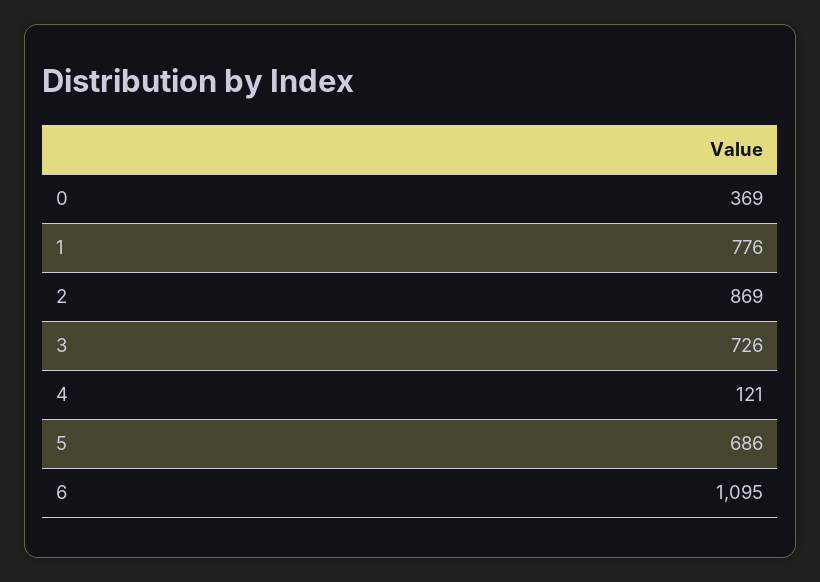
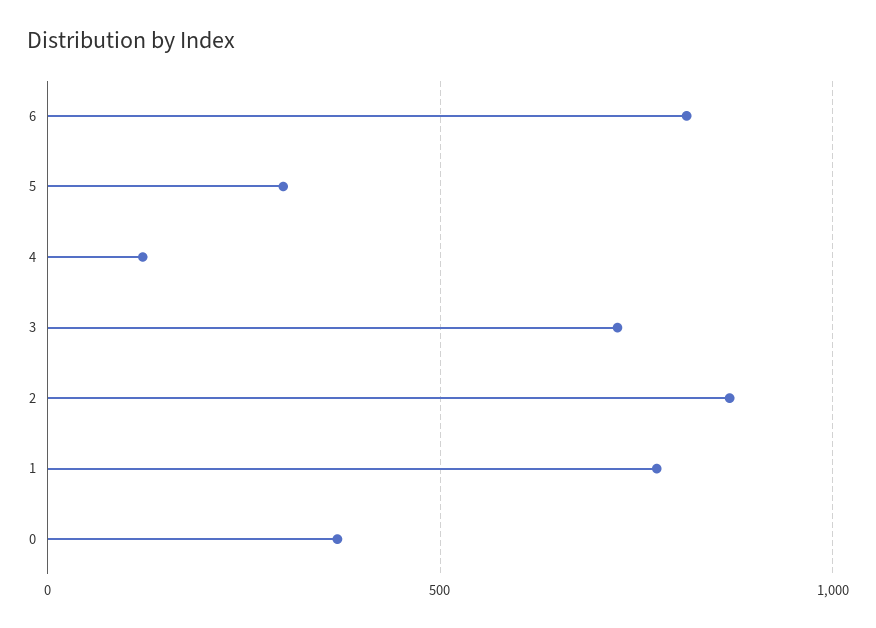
5: 686 -> 300
6: 1095 -> 800

